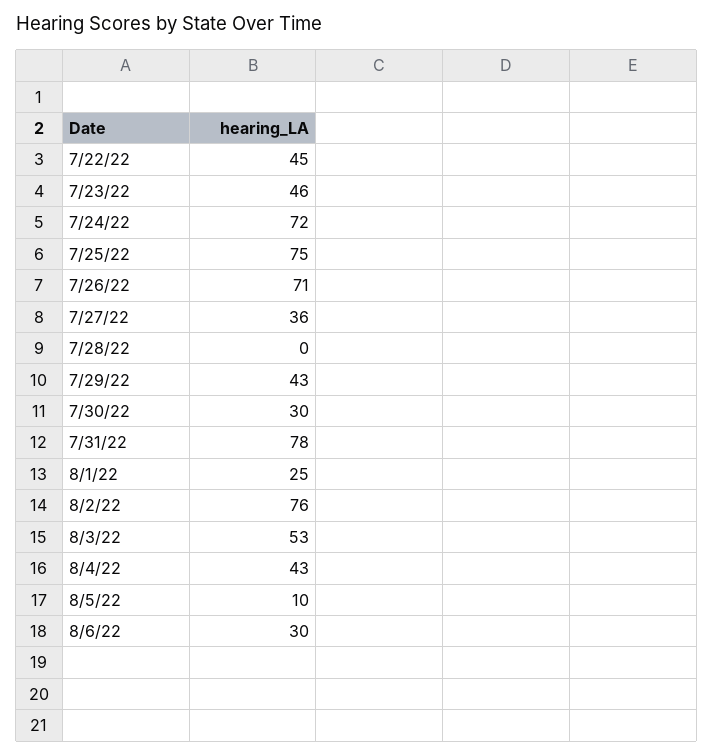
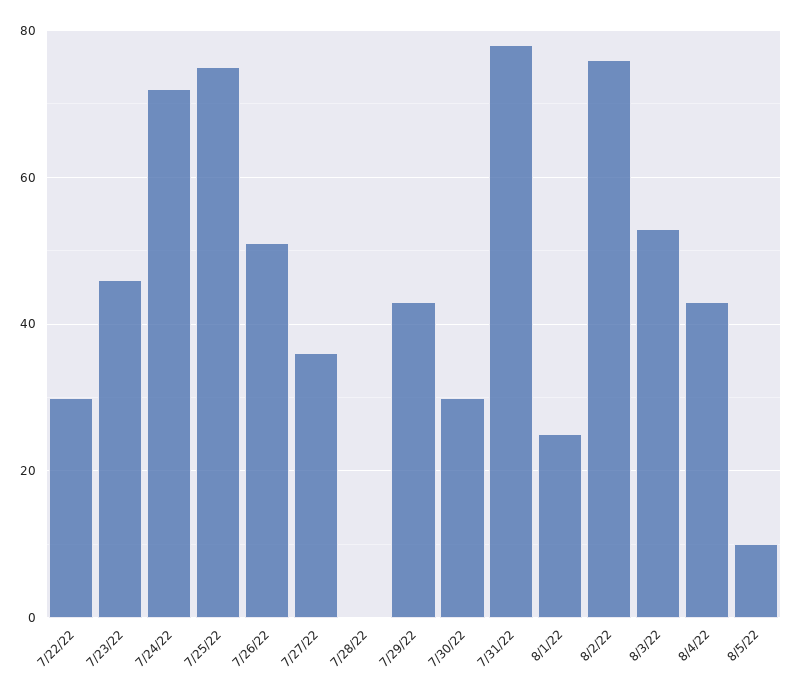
7/22/22: 45 -> 30
7/26/22: 71 -> 50
8/6/22: 30 -> none

